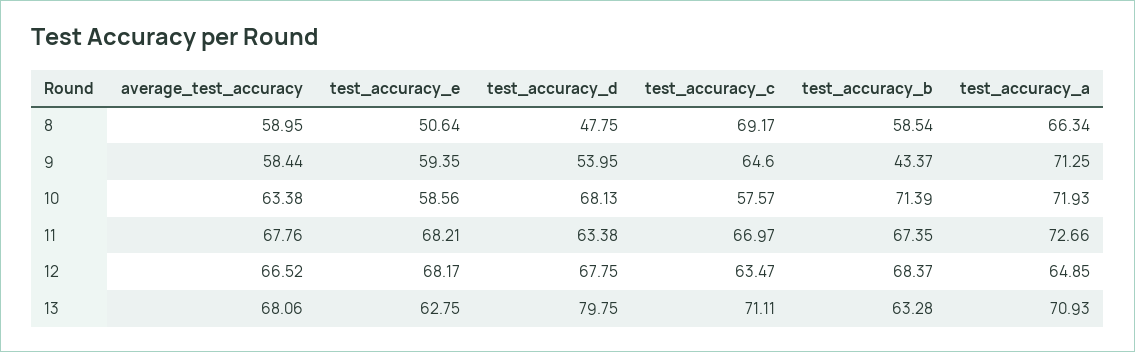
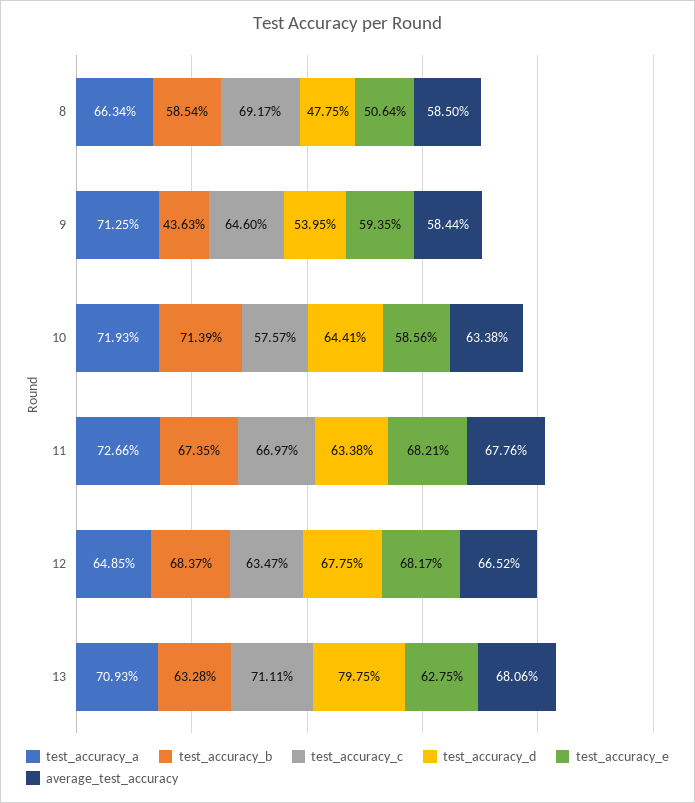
average_test_accuracy, 8: 58.95 -> 58.5
test_accuracy_b, 9: 43.37 -> 43.63
test_accuracy_d, 10: 68.13 -> 64.41

